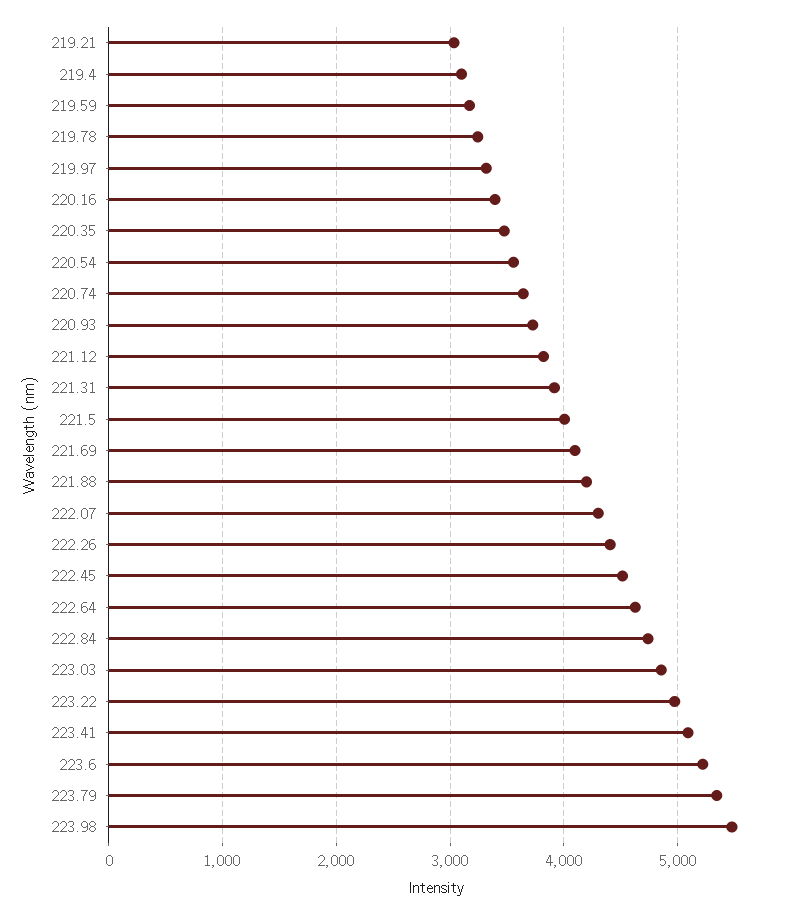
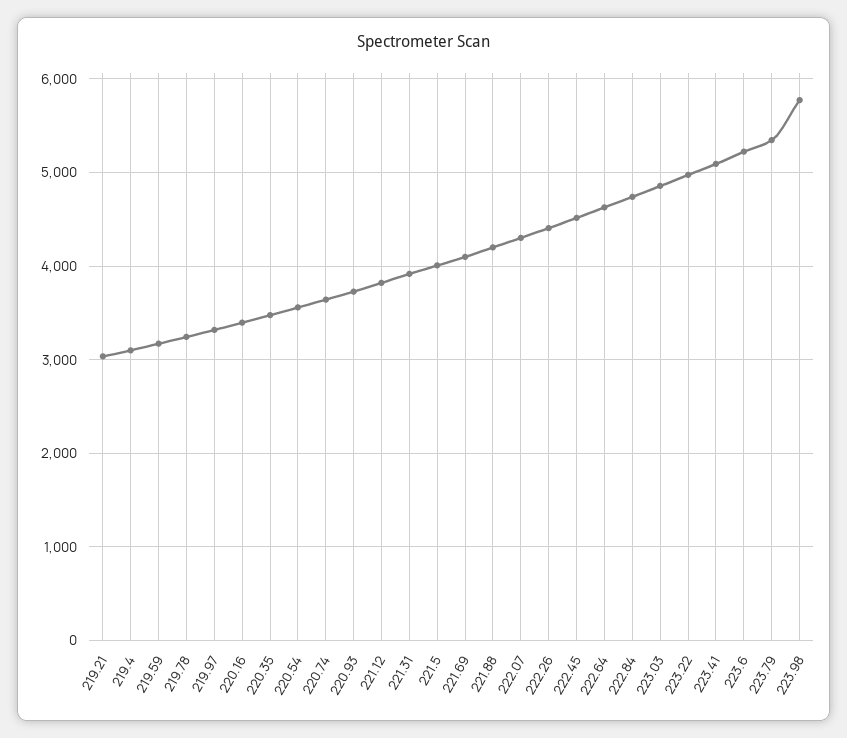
223.98: 5500 -> 5800

